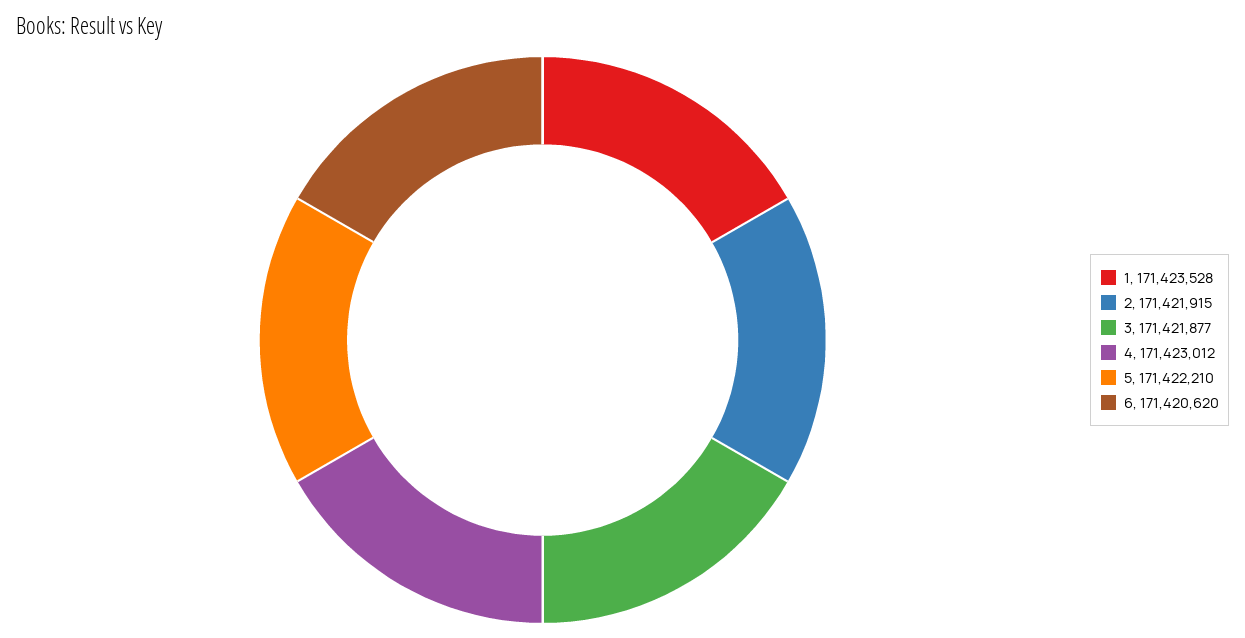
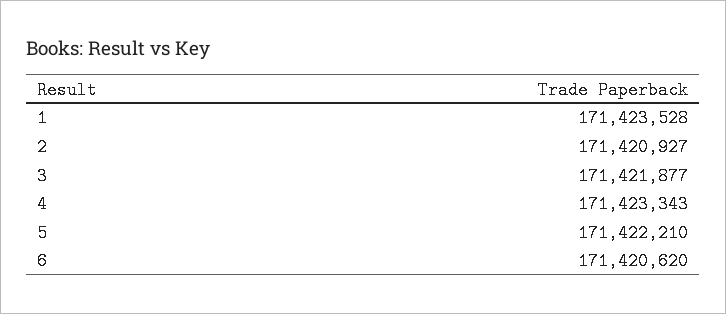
2: 171421915 -> 171420927
4: 171423012 -> 171423343

